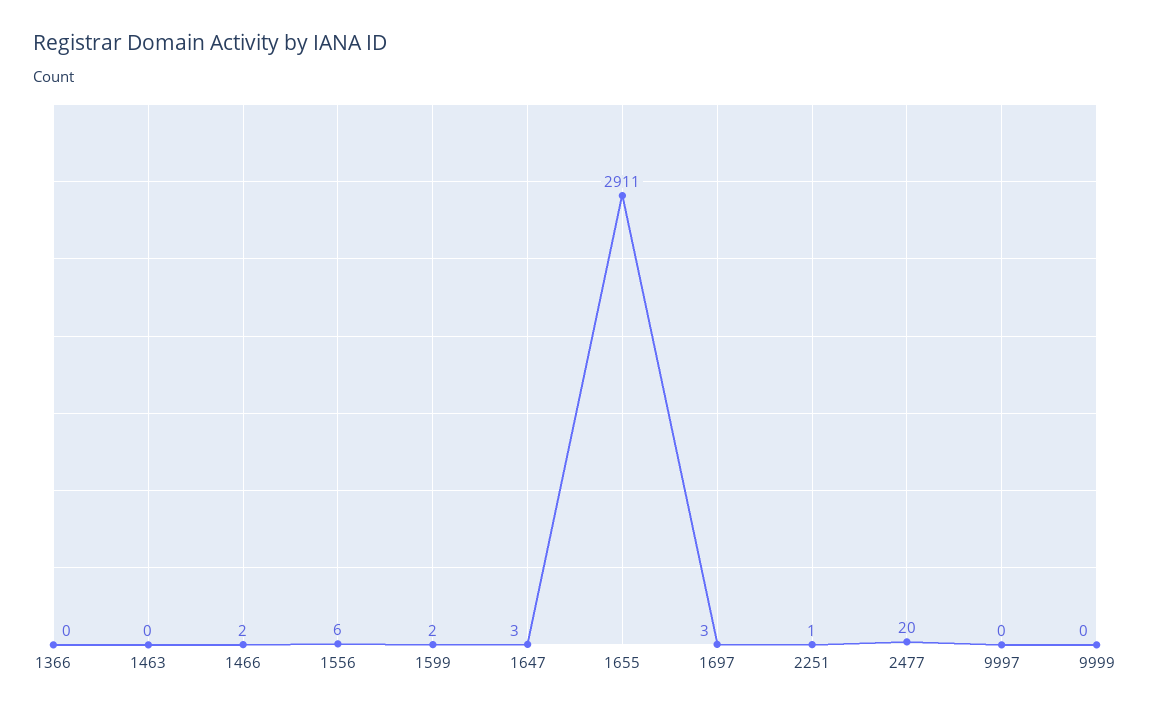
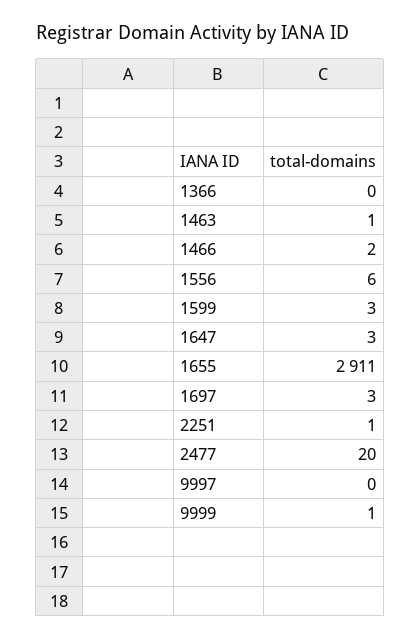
1463: 0 -> 1
1599: 2 -> 3
9999: 0 -> 1

